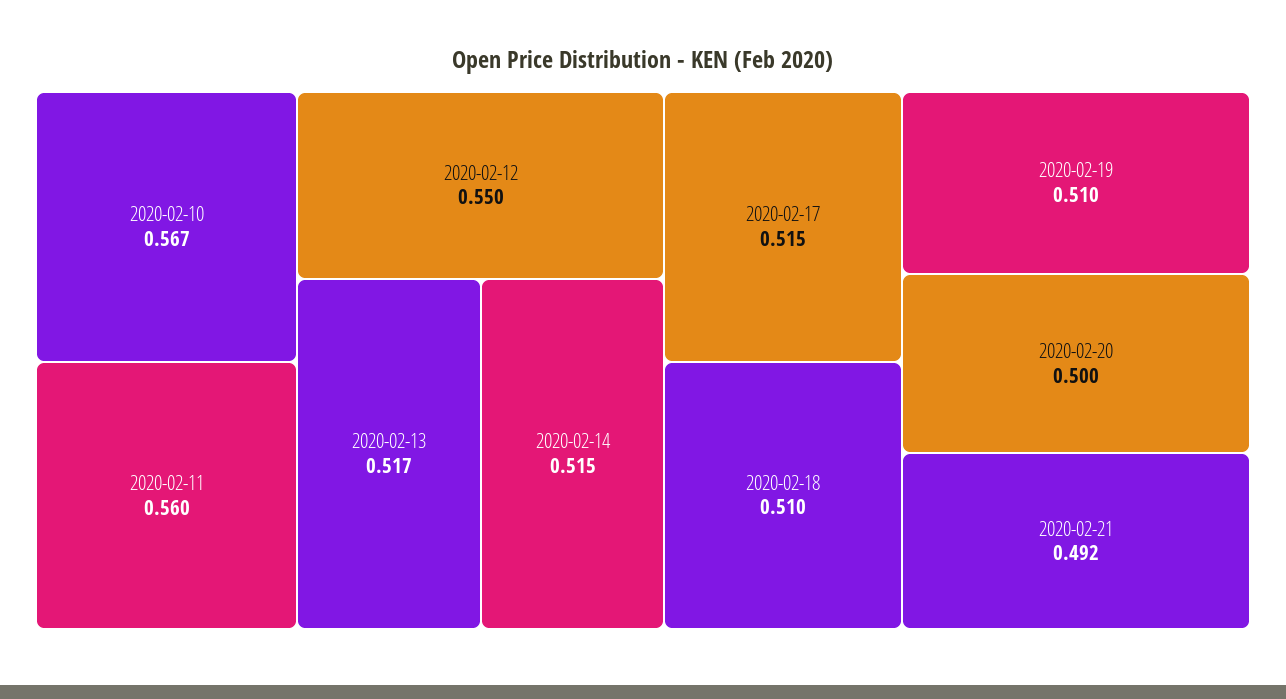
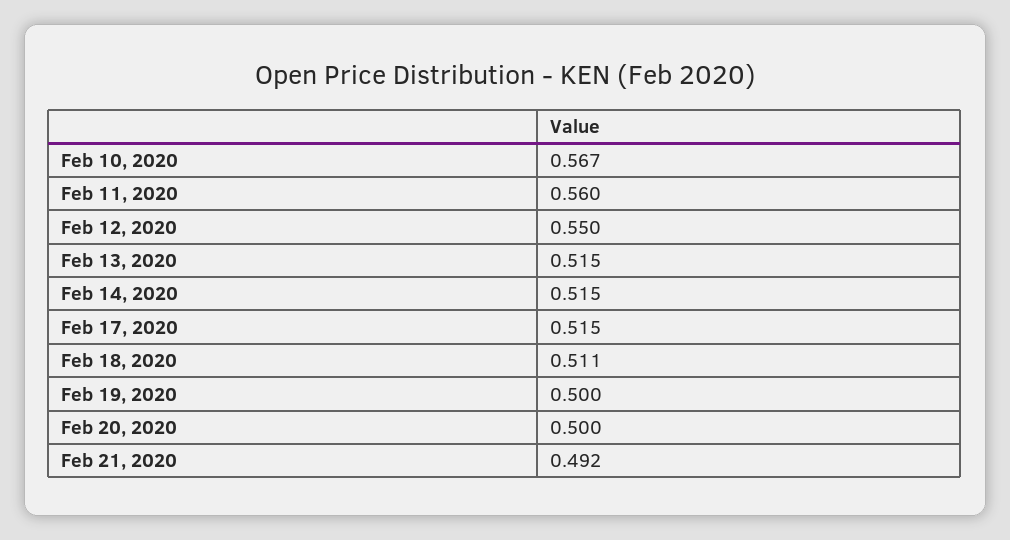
2020-02-13: 0.517 -> 0.515
2020-02-18: 0.51 -> 0.511
2020-02-19: 0.51 -> 0.5

